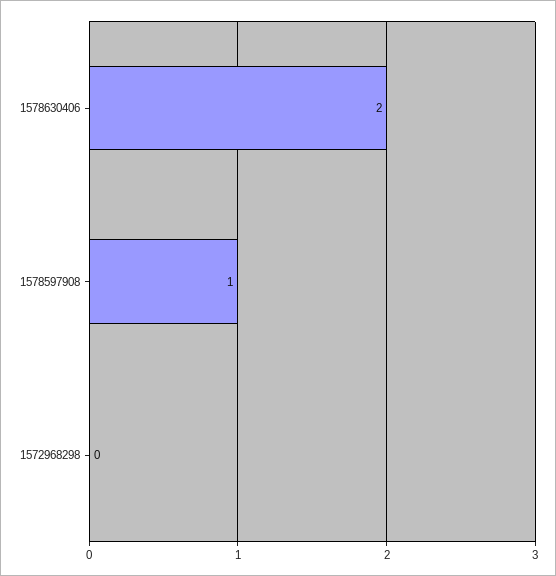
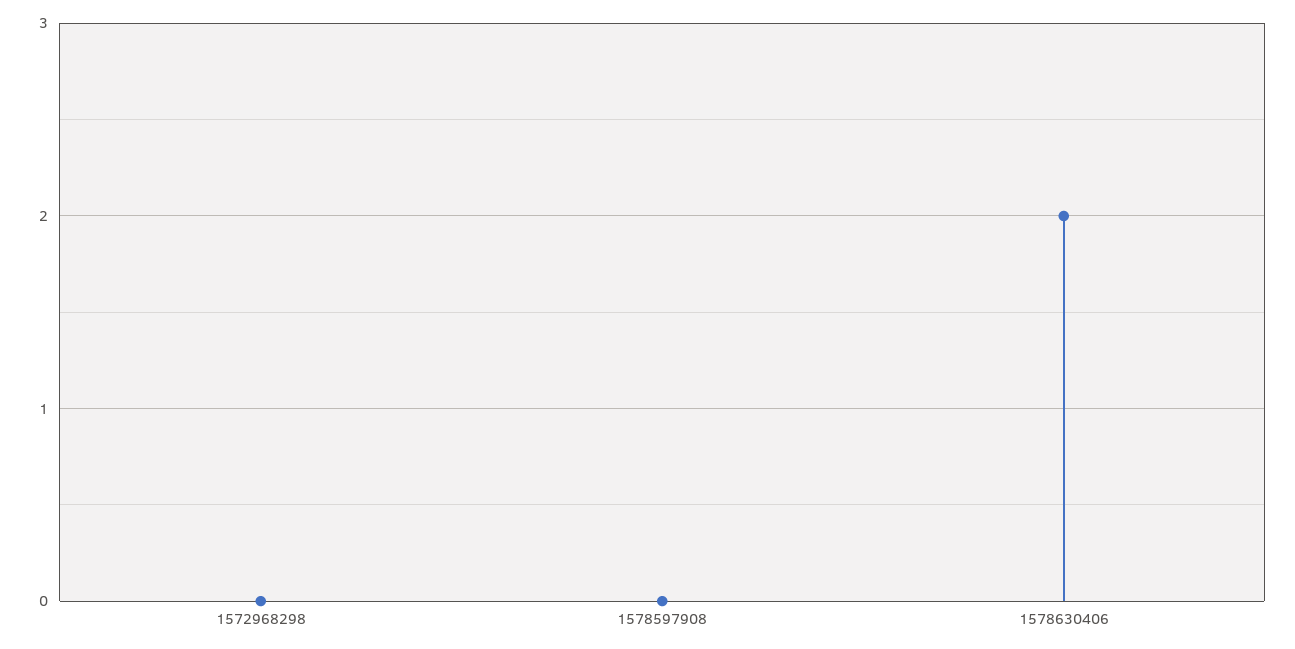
1578597908: 1 -> 0

